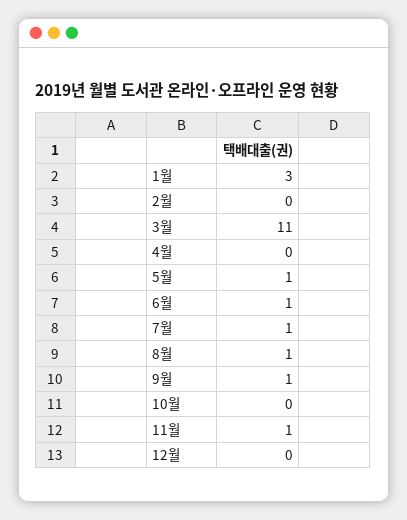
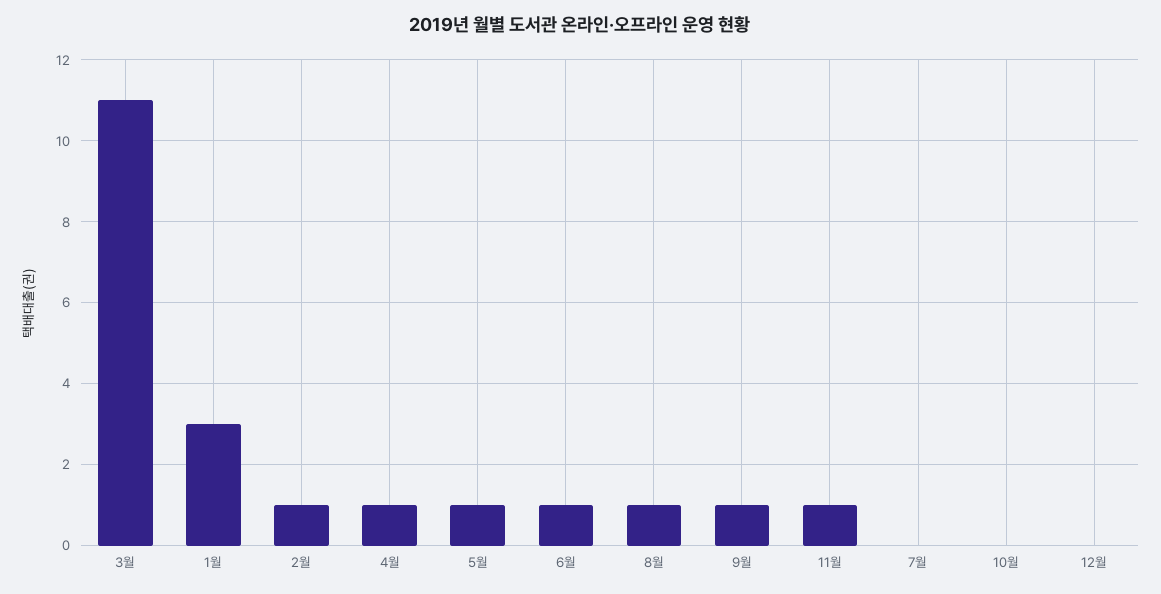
2월: 0 -> 1
4월: 0 -> 1
7월: 1 -> 0

